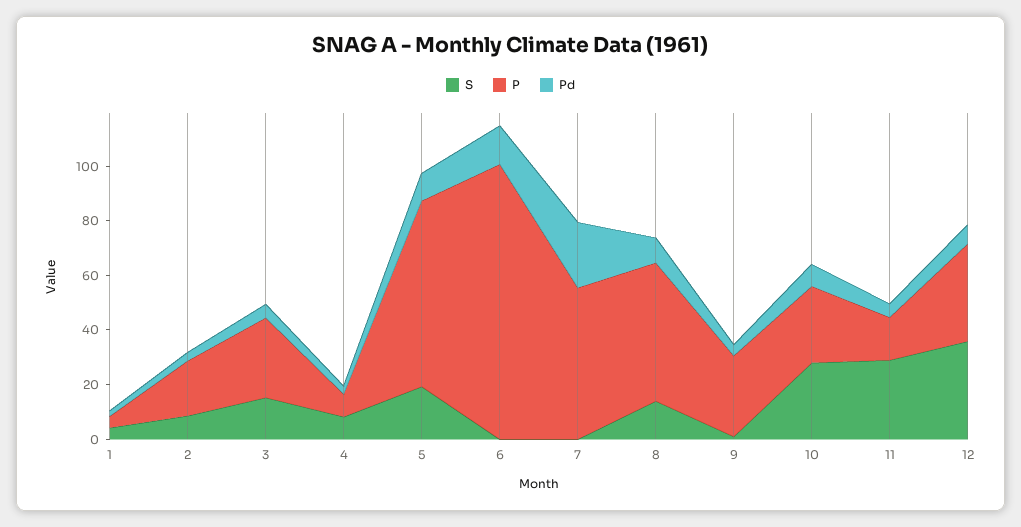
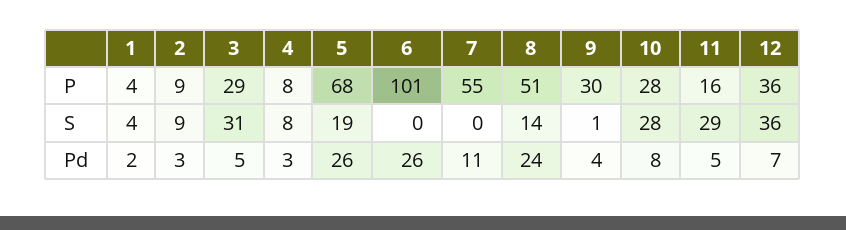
P, 2: 20 -> 9
S, 3: 15 -> 31
Pd, 5: 10 -> 26
Pd, 6: 15 -> 26
Pd, 7: 25 -> 11
Pd, 8: 10 -> 24

